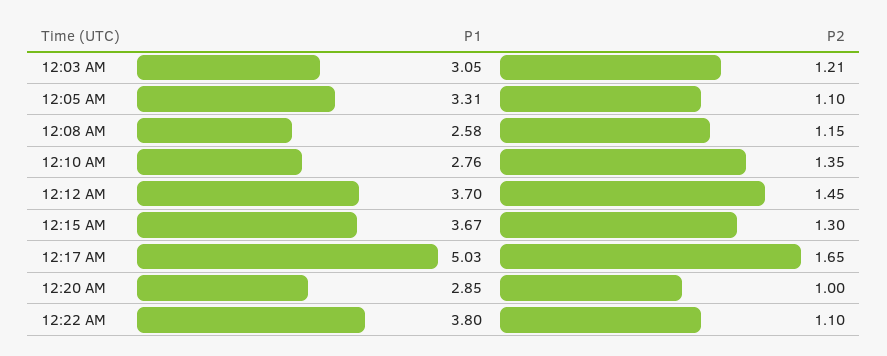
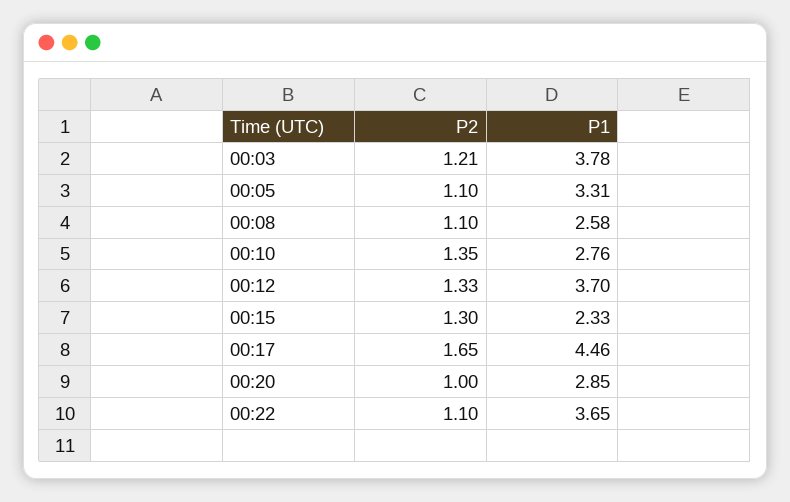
P1, 12:03 AM: 3.05 -> 3.78
P2, 12:08 AM: 1.15 -> 1.1
P2, 12:12 AM: 1.45 -> 1.33
P1, 12:15 AM: 3.67 -> 2.33
P1, 12:17 AM: 5.03 -> 4.46
P1, 12:22 AM: 3.8 -> 3.65

